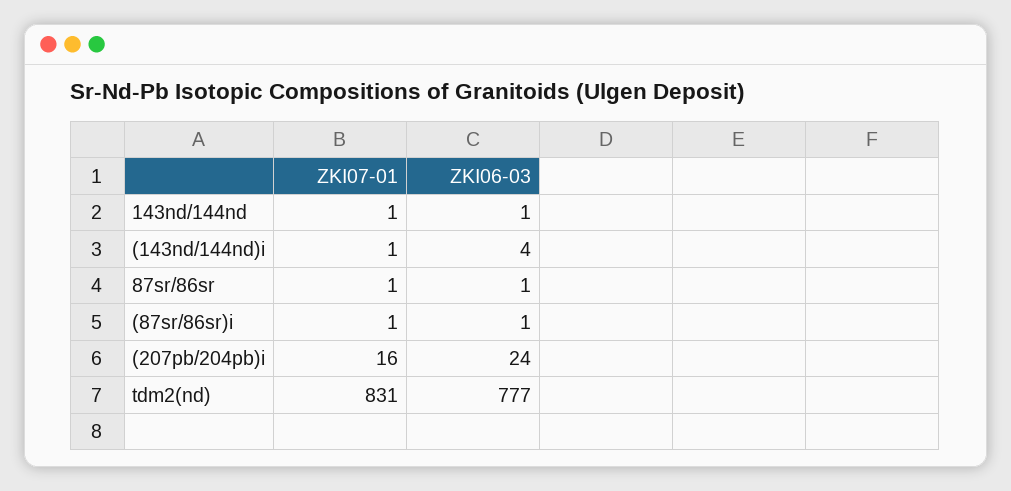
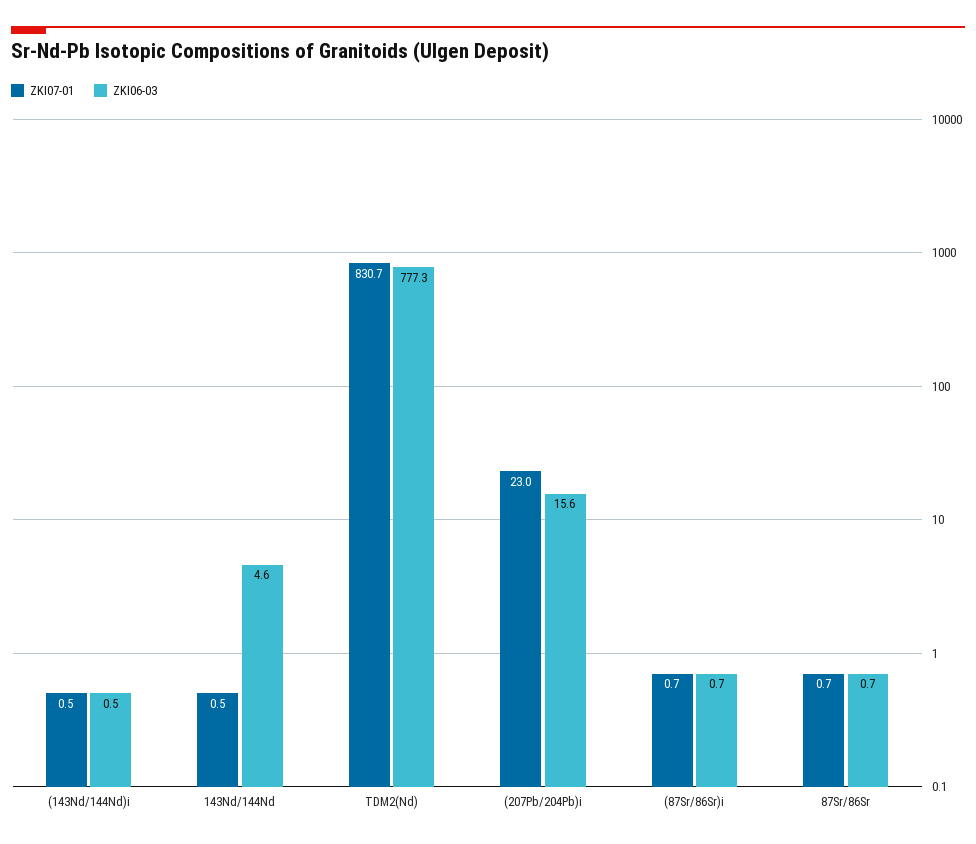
ZKI06-03, 143nd/144nd: 1 -> 4.6
ZKI06-03, (143nd/144nd)i: 4 -> 0.5
ZKI07-01, (207pb/204pb)i: 16 -> 23
ZKI06-03, (207pb/204pb)i: 24 -> 15.6

